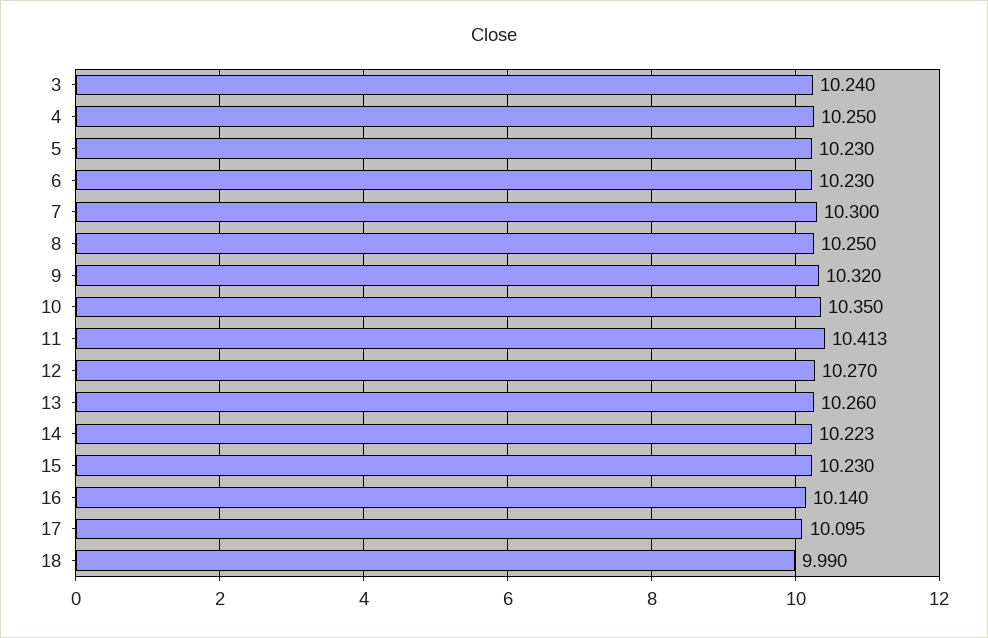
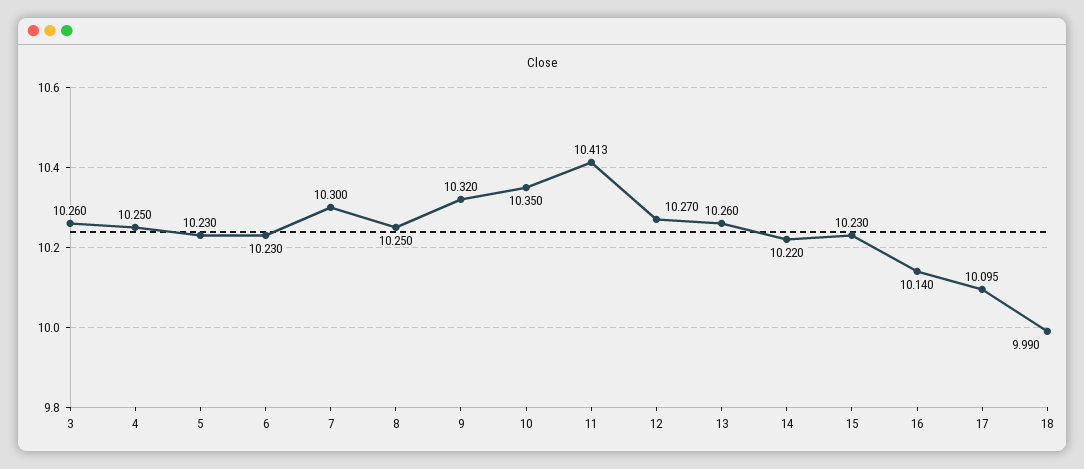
3: 10.24 -> 10.26
14: 10.223 -> 10.22

